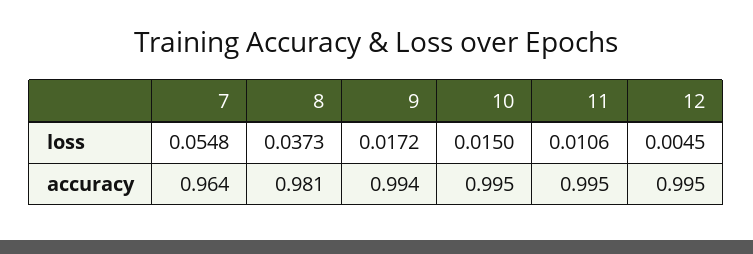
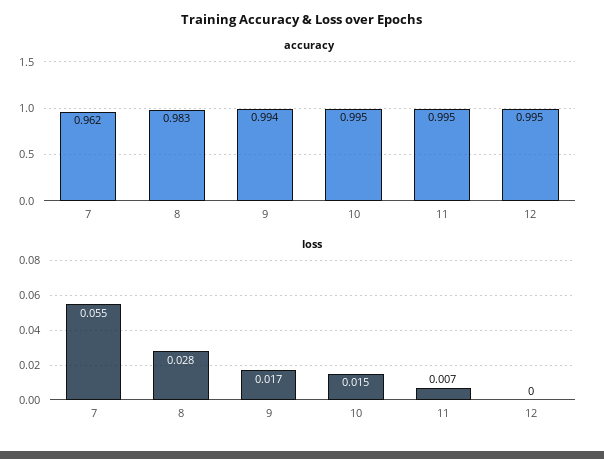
loss, 8: 0.0373 -> 0.028
loss, 11: 0.0106 -> 0.007
loss, 12: 0.0045 -> 0
accuracy, 7: 0.964 -> 0.962
accuracy, 8: 0.981 -> 0.983

